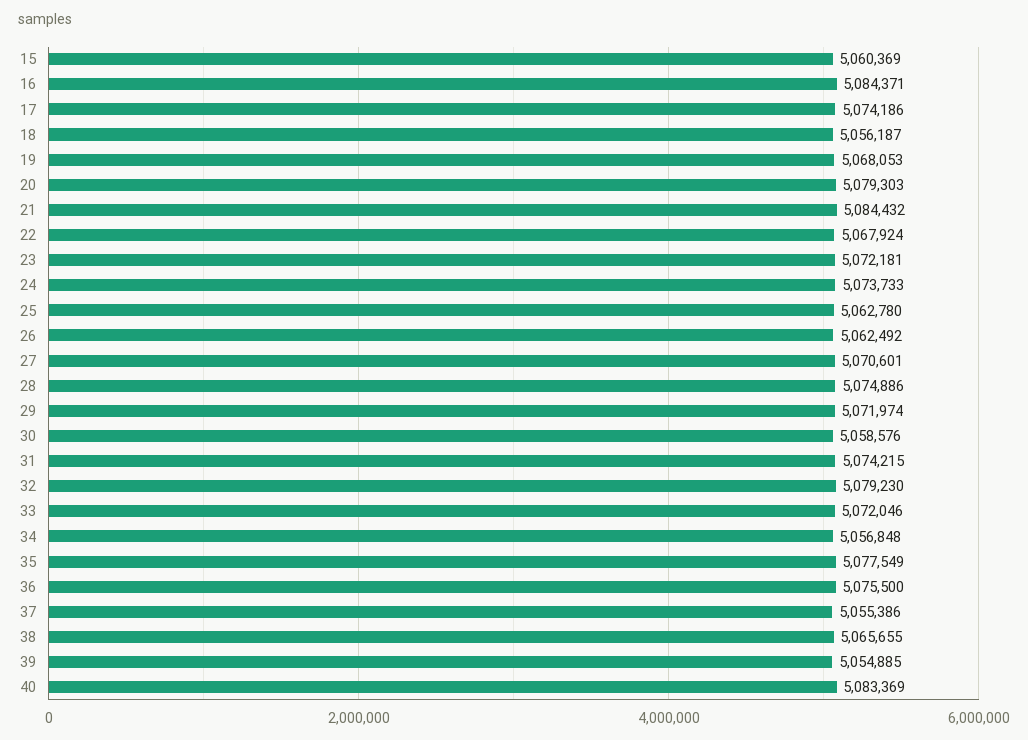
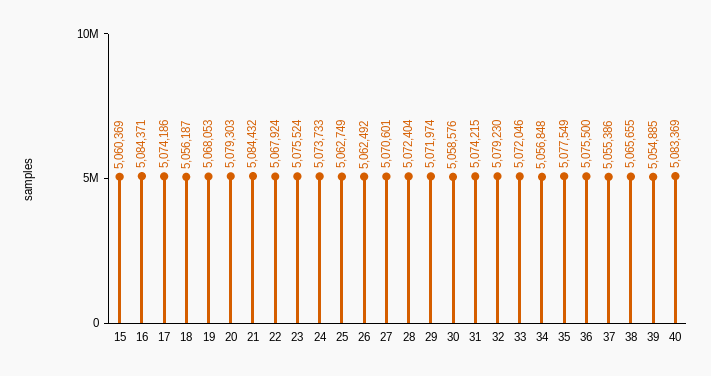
23: 5072181 -> 5075524
25: 5062780 -> 5062749
28: 5074886 -> 5072404

